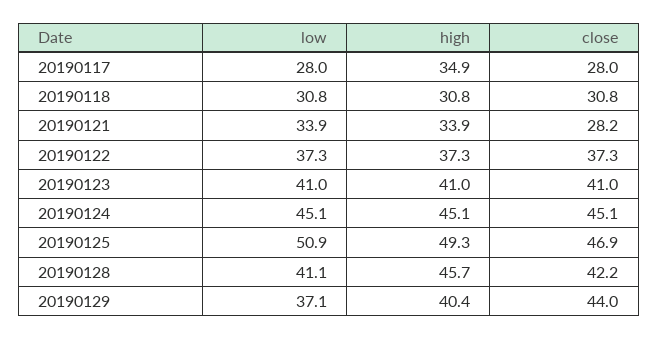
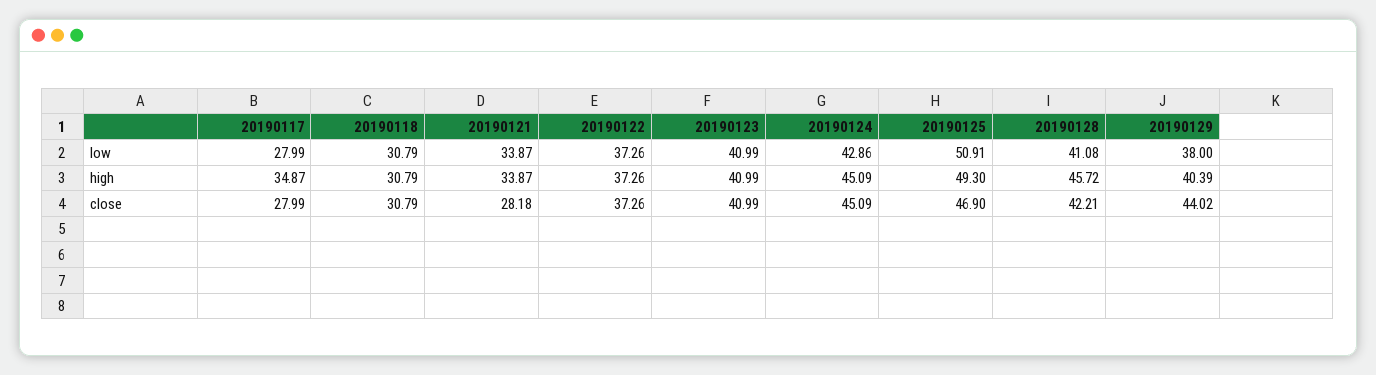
low, 20190124: 45.1 -> 42.86
low, 20190129: 37.1 -> 38

